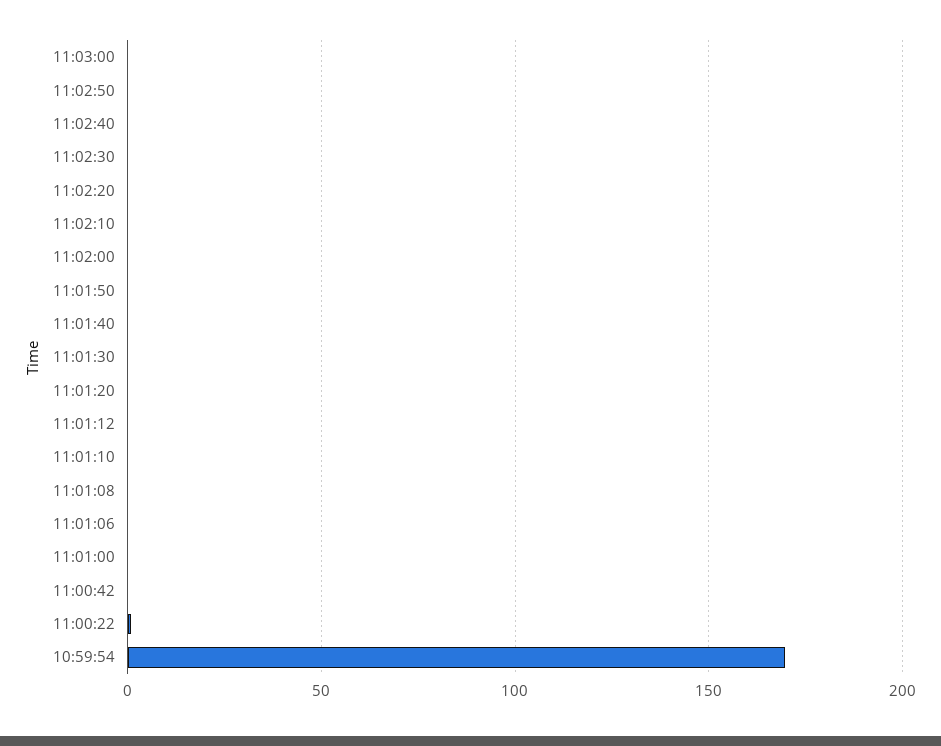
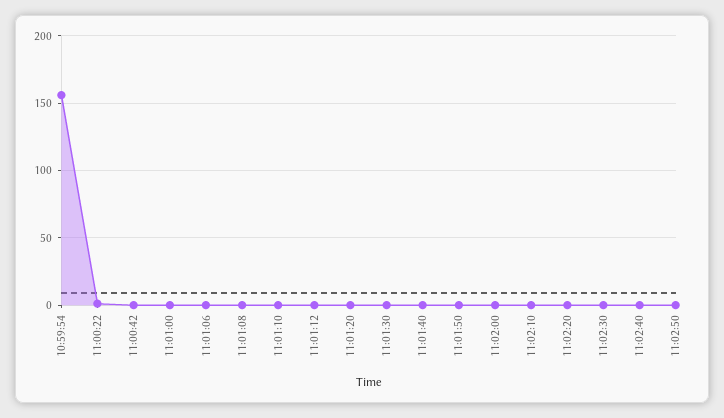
11:03:00: 0 -> none
10:59:54: 170 -> 155

